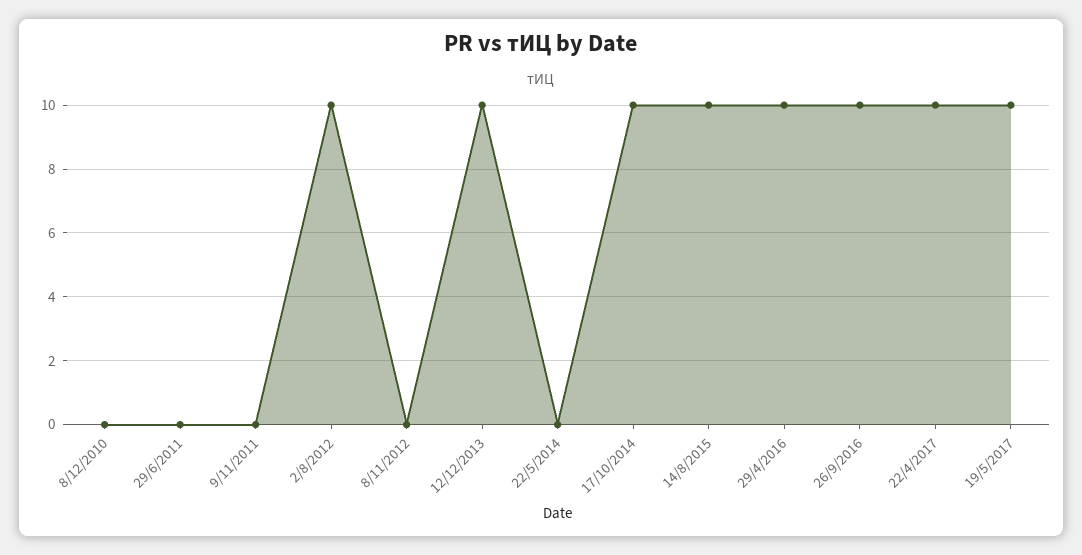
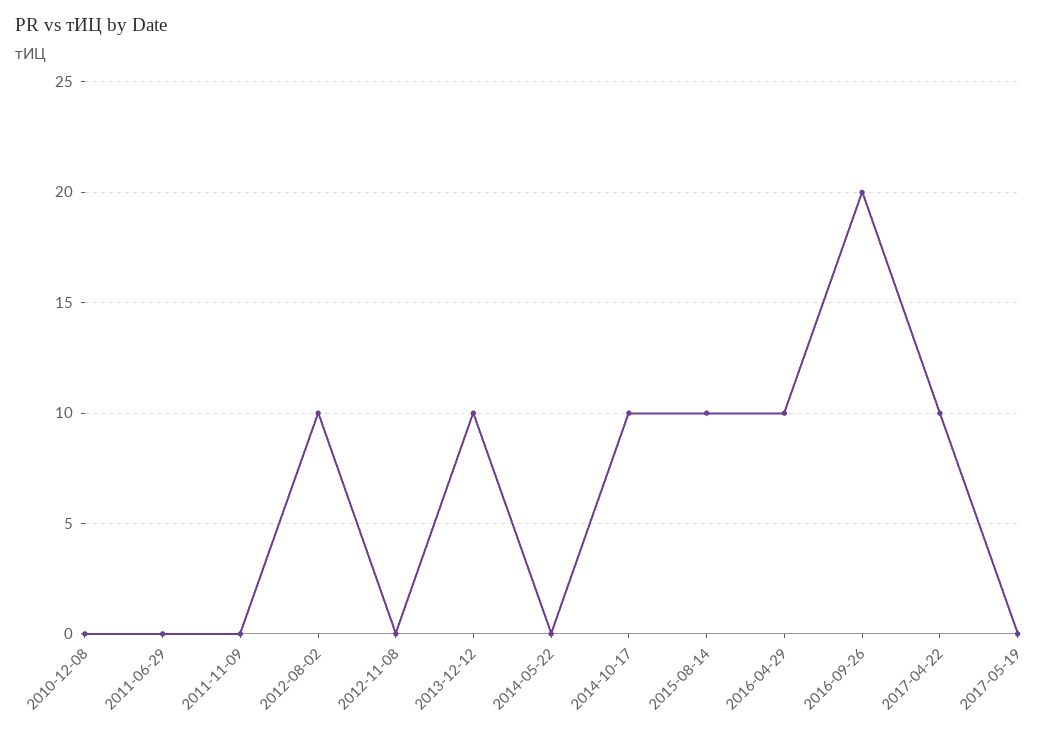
26/9/2016: 10 -> 20
19/5/2017: 10 -> 0

